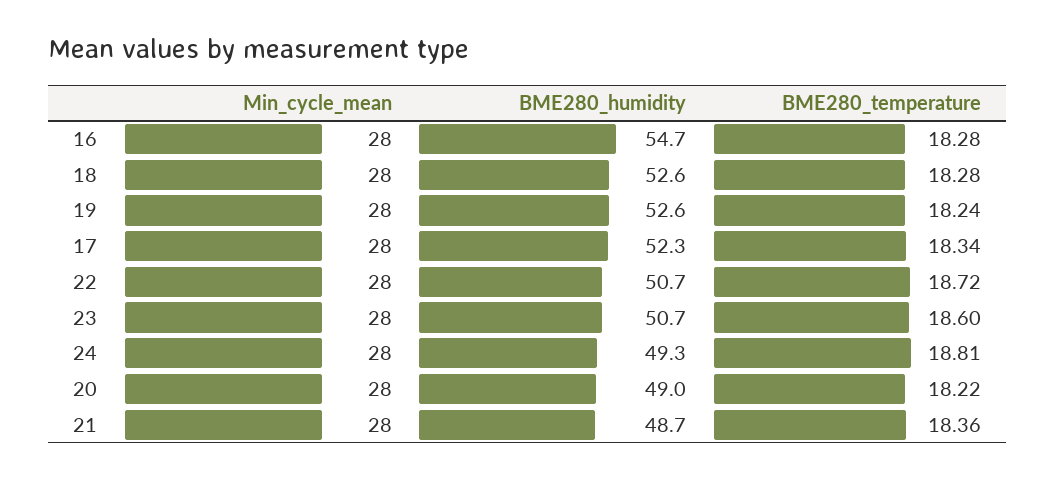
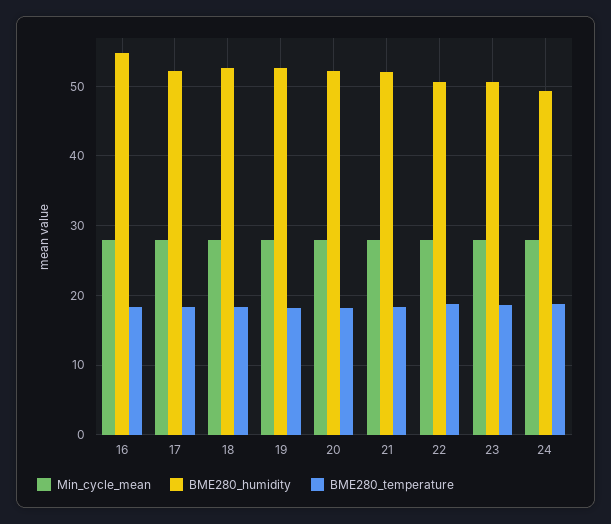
BME280_humidity, 20: 49 -> 52
BME280_humidity, 21: 48.7 -> 52

